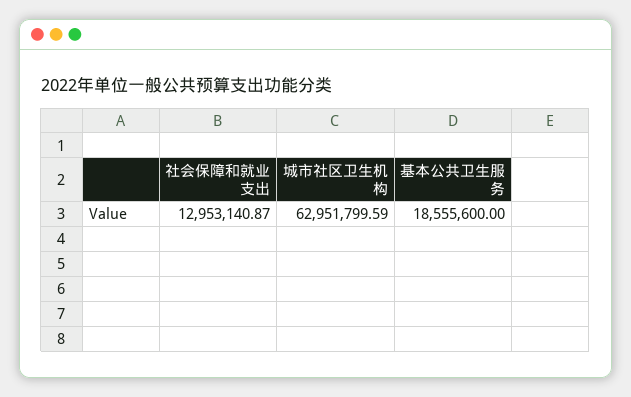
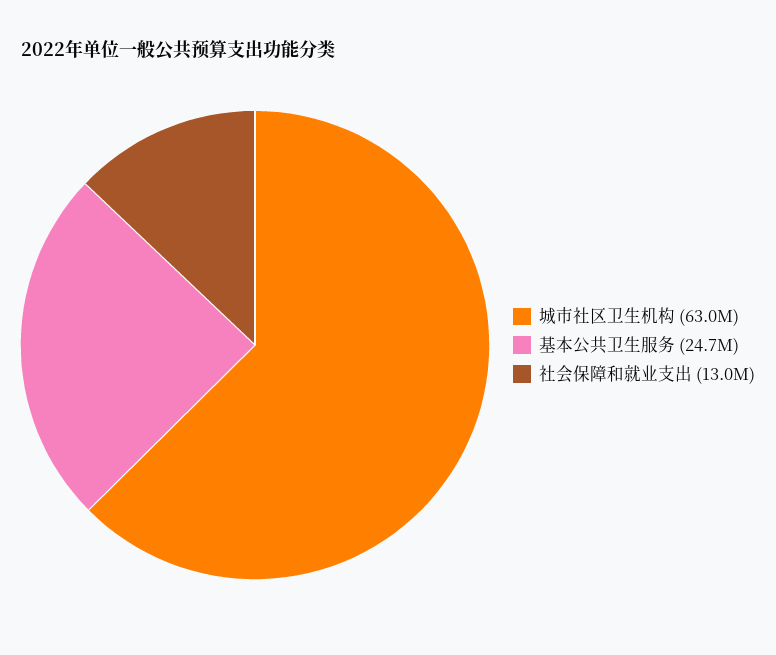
基本公共卫生服务: 18555600 -> 24700000

